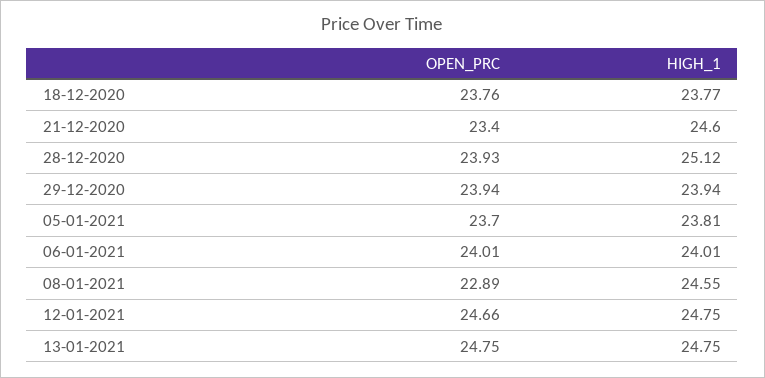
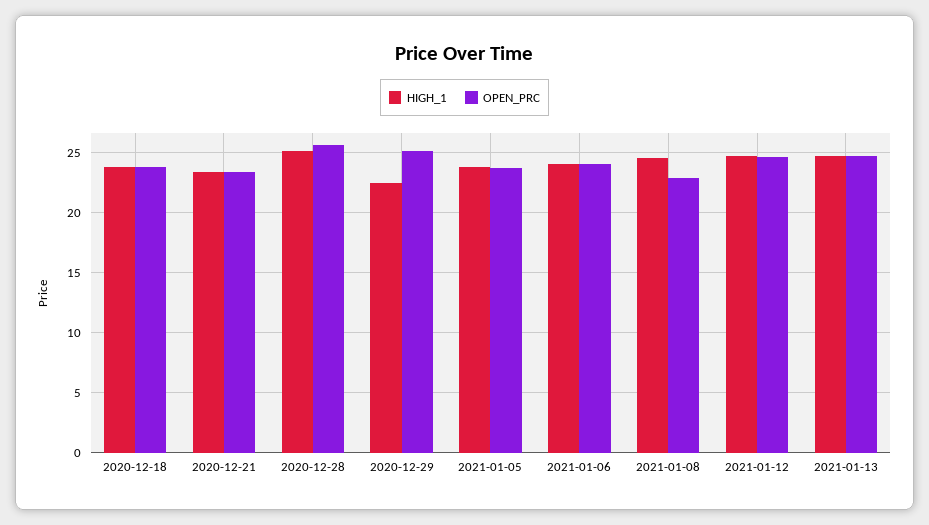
HIGH_1, 21-12-2020: 24.6 -> 23.5
OPEN_PRC, 28-12-2020: 23.93 -> 25.5
OPEN_PRC, 29-12-2020: 23.94 -> 25
HIGH_1, 29-12-2020: 23.94 -> 22.5

